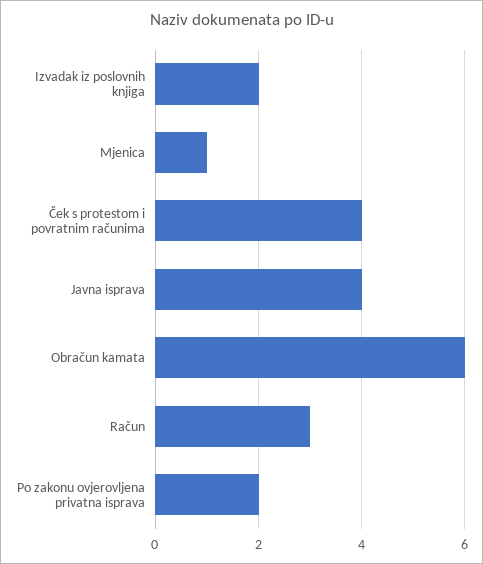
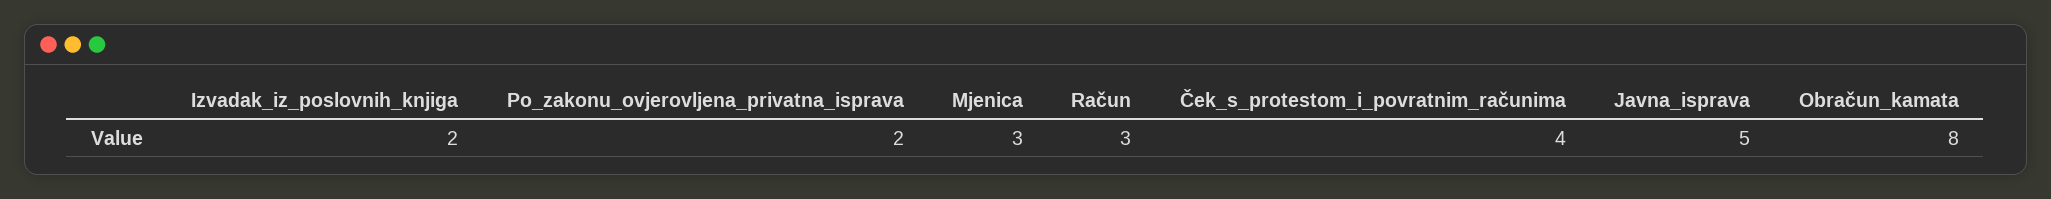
Mjenica: 1 -> 3
Javna isprava: 4 -> 5
Obračun kamata: 6 -> 8

